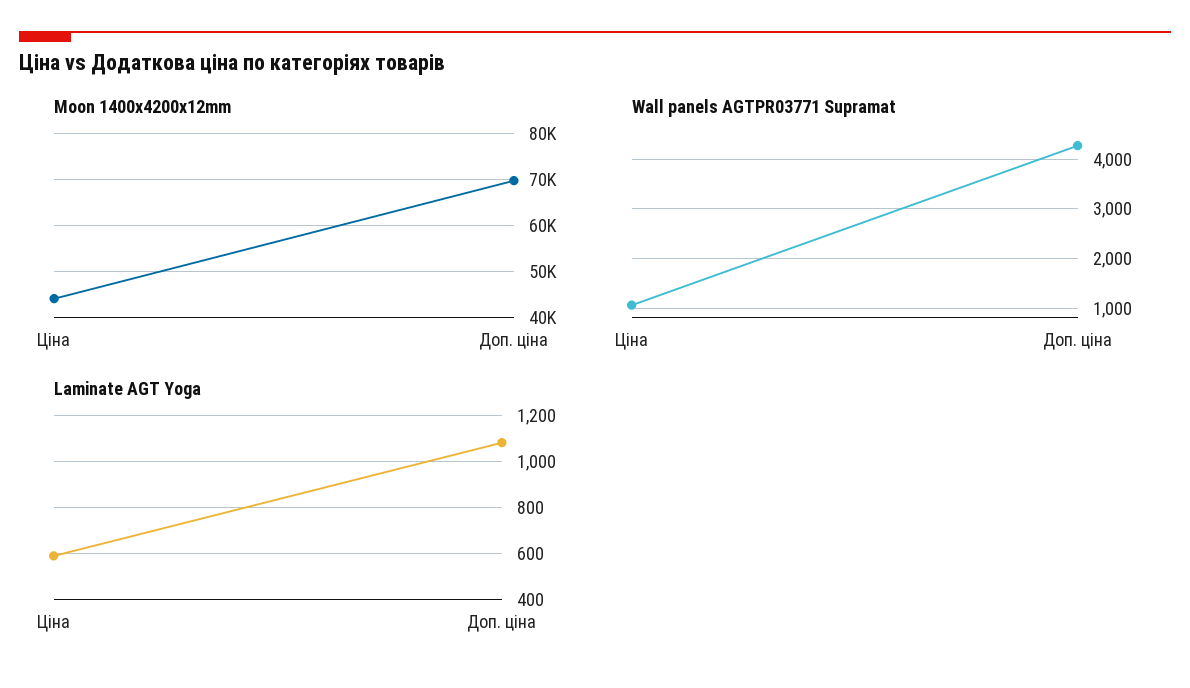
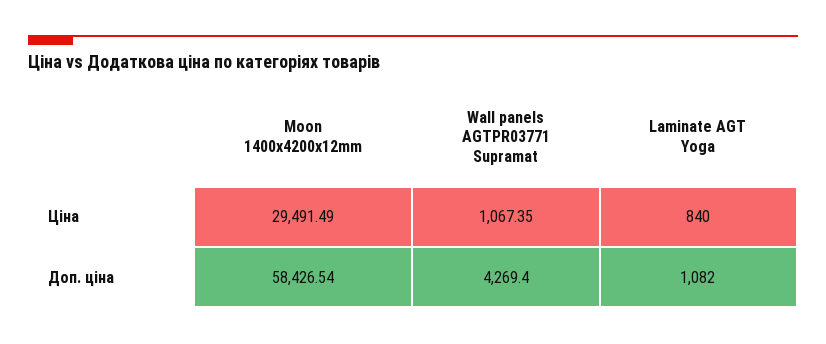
Moon 1400x4200x12mm, Ціна: 44000 -> 29491.49
Moon 1400x4200x12mm, Доп. ціна: 70000 -> 58426.54
Laminate AGT Yoga, Ціна: 600 -> 840

